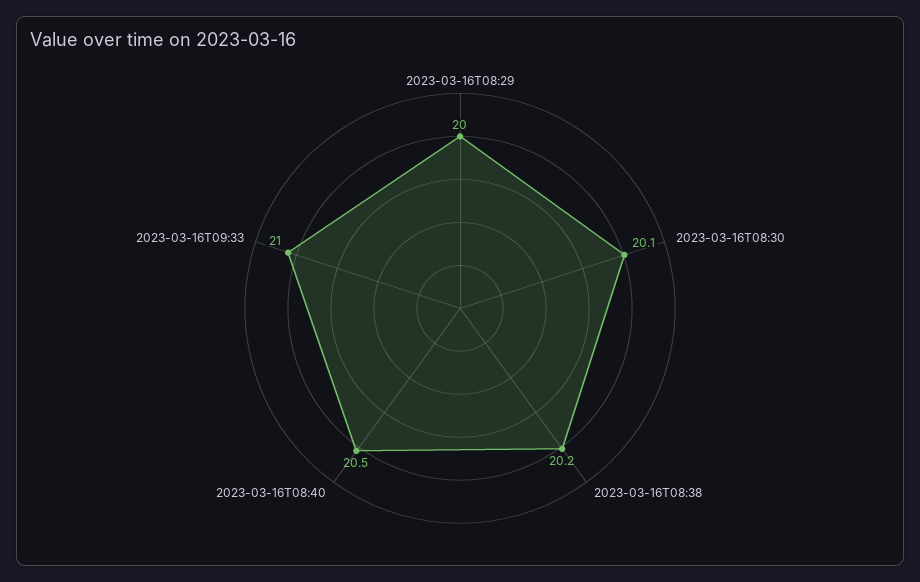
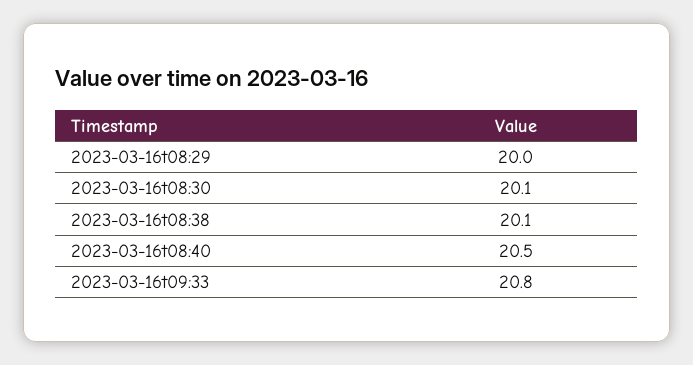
2023-03-16T08:38: 20.2 -> 20.1
2023-03-16T09:33: 21 -> 20.8

